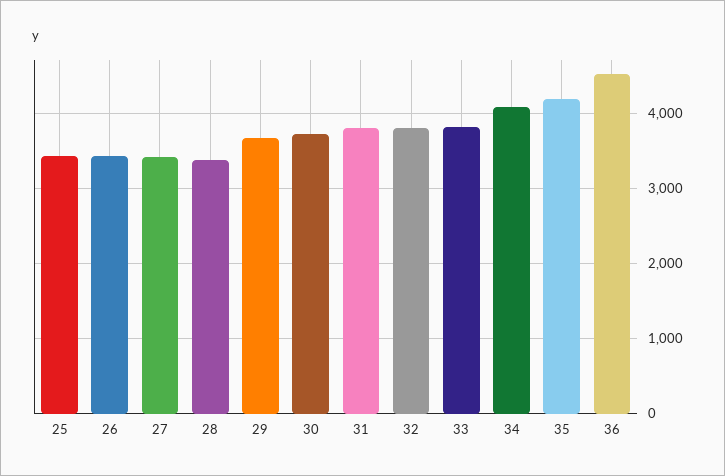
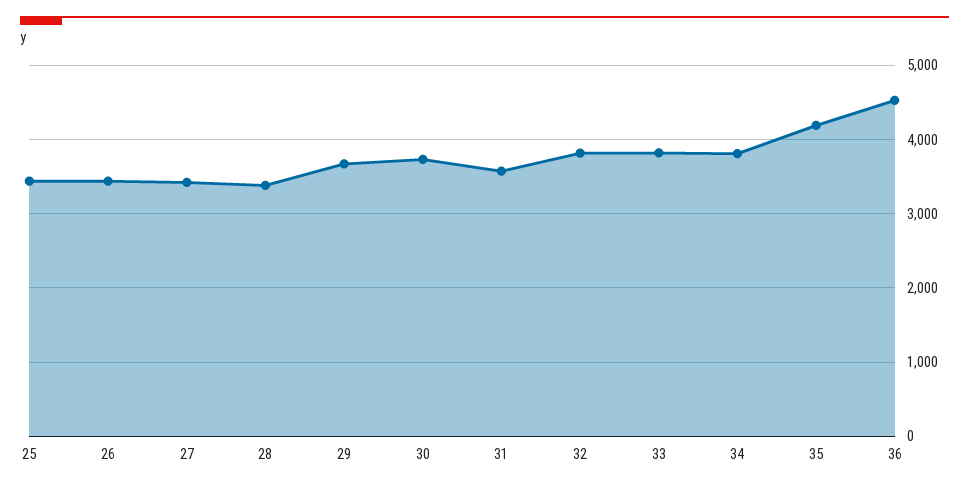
31: 3800 -> 3600
34: 4100 -> 3800

